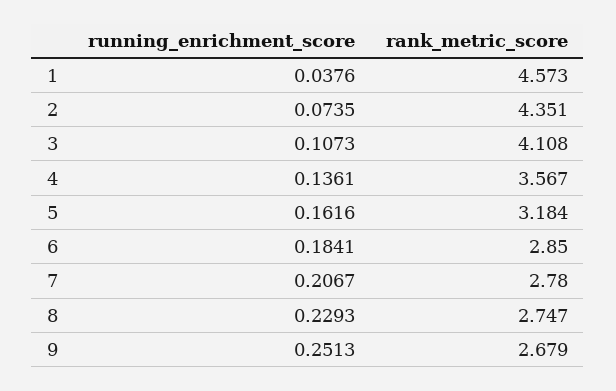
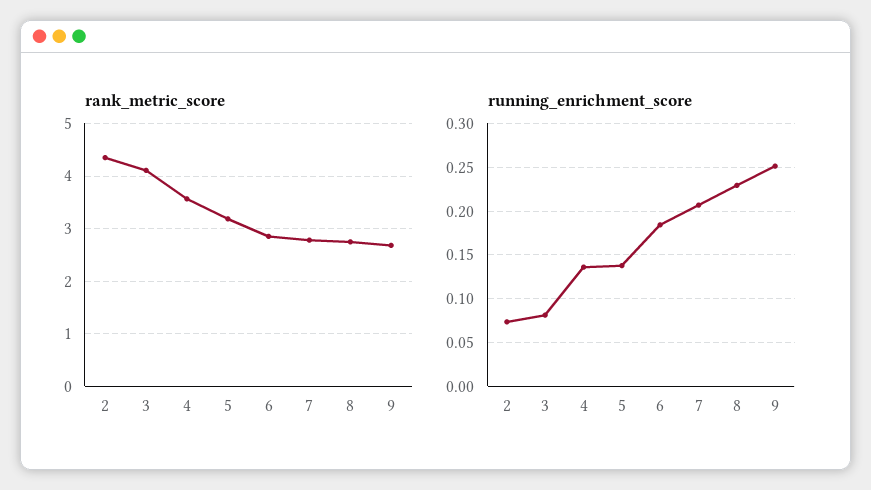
running_enrichment_score, 1: 0.0376 -> none
rank_metric_score, 1: 4.573 -> none
running_enrichment_score, 3: 0.1073 -> 0.08
running_enrichment_score, 5: 0.1616 -> 0.14

